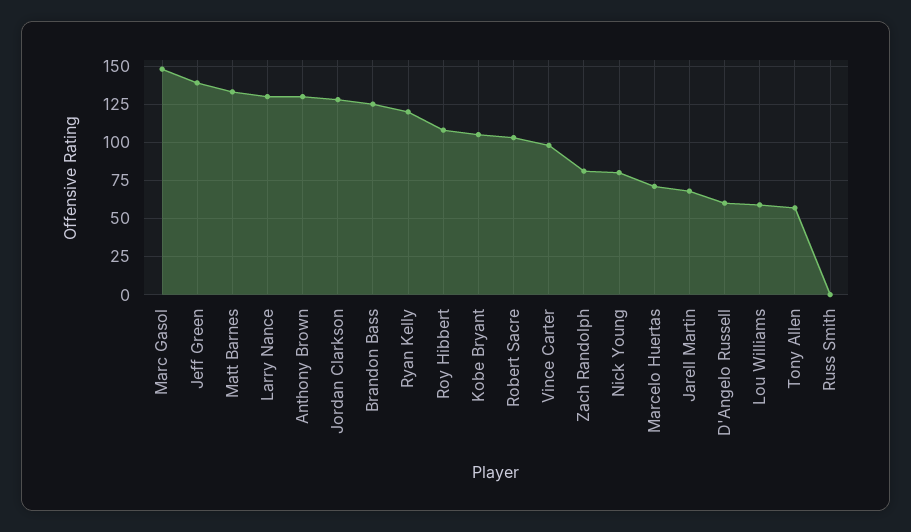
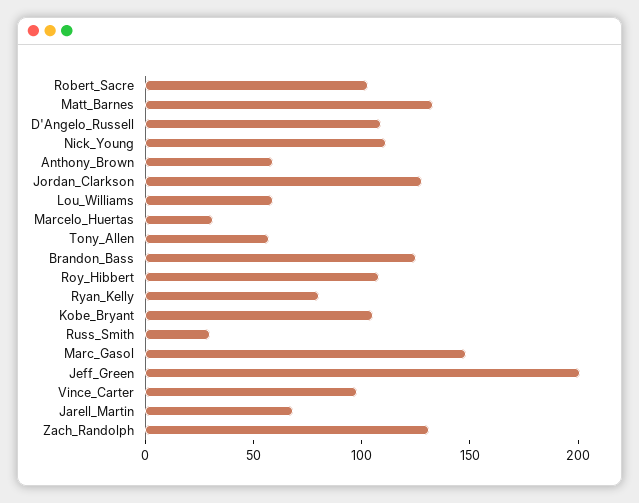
Jeff Green: 140 -> 200
Larry Nance: 130 -> none
Anthony Brown: 130 -> 60
Ryan Kelly: 120 -> 80
Zach Randolph: 80 -> 130
Nick Young: 80 -> 110
Marcelo Huertas: 70 -> 30
D'Angelo Russell: 60 -> 110
Russ Smith: 0 -> 30

